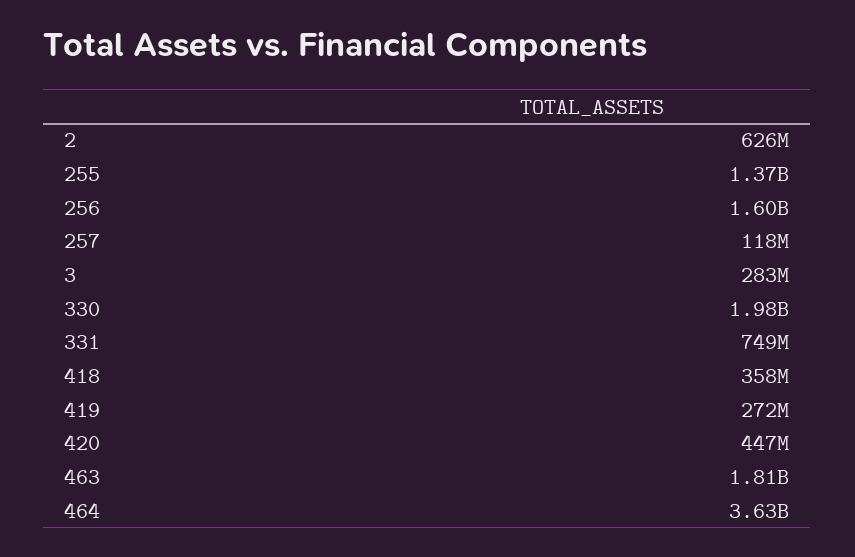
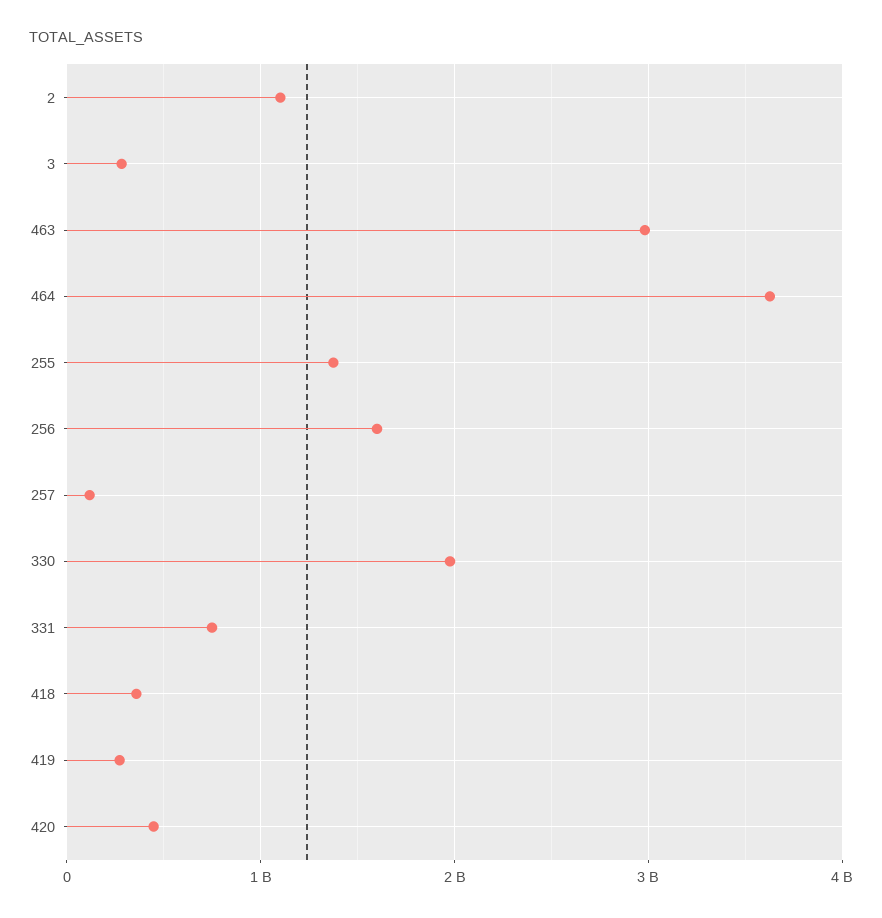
2: 626000000 -> 1100000000
463: 1810000000 -> 3000000000

